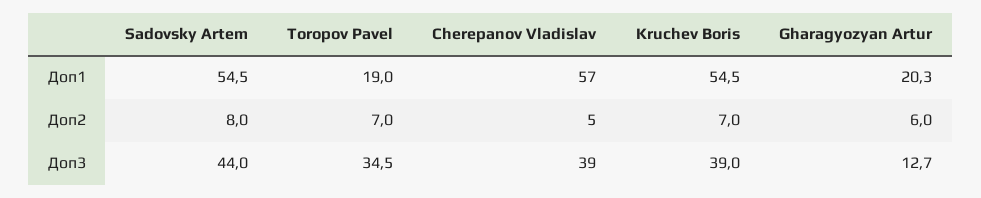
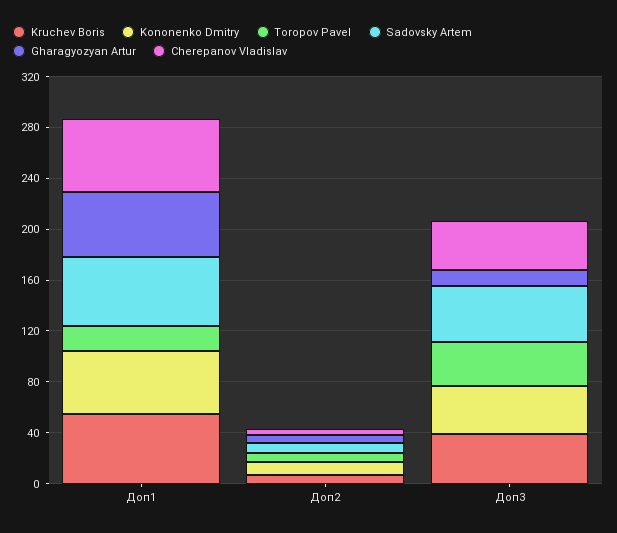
Gharagyozyan Artur, Доп1: 20.3 -> 50
Kononenko Dmitry, Доп1: none -> 50
Kononenko Dmitry, Доп2: none -> 10
Kononenko Dmitry, Доп3: none -> 40

